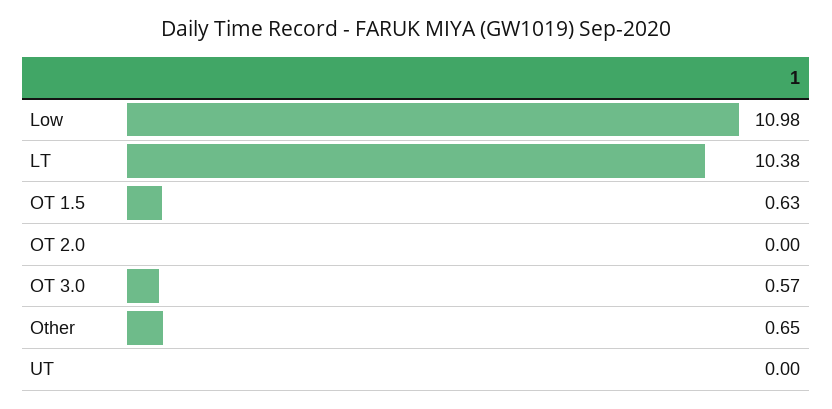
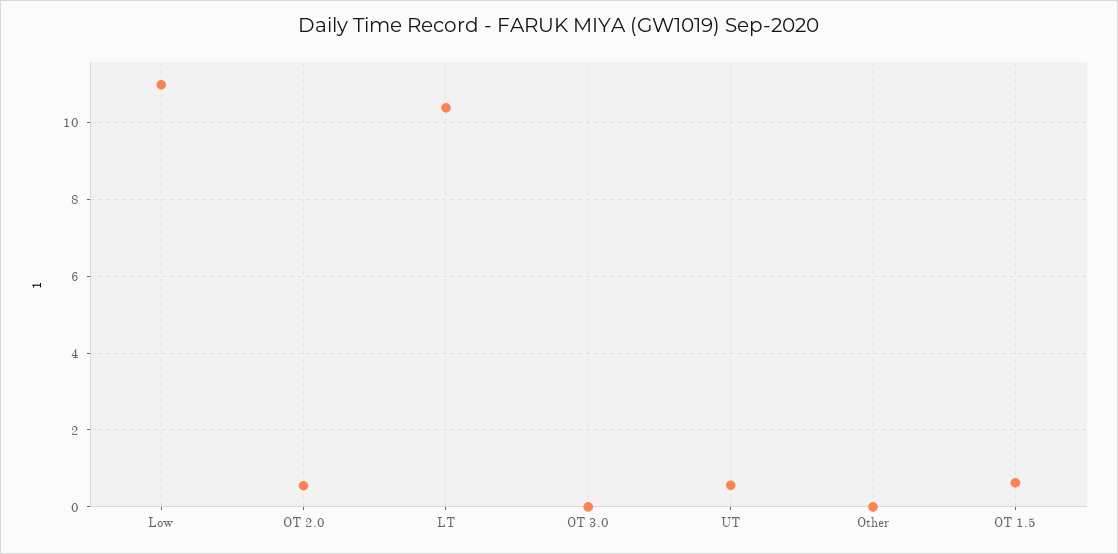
OT 2.0: 0 -> 0.6
OT 3.0: 0.57 -> 0
Other: 0.65 -> 0
UT: 0 -> 0.6

